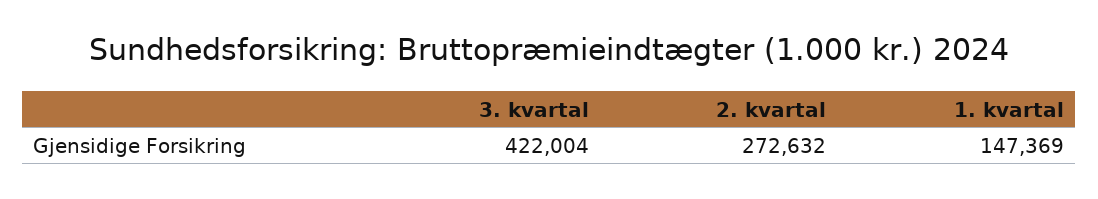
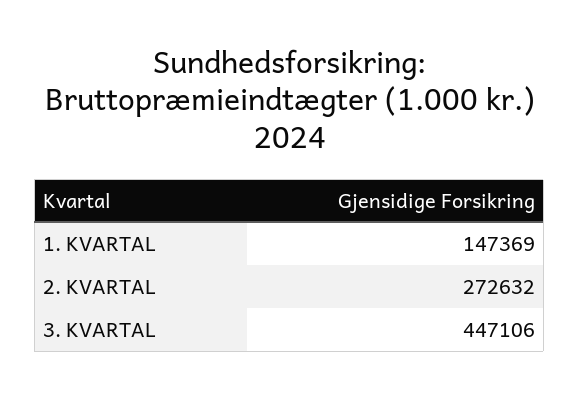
3. kvartal: 422004 -> 447106

